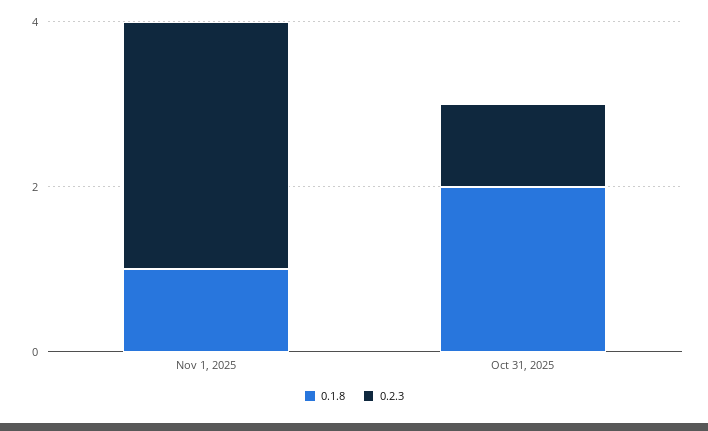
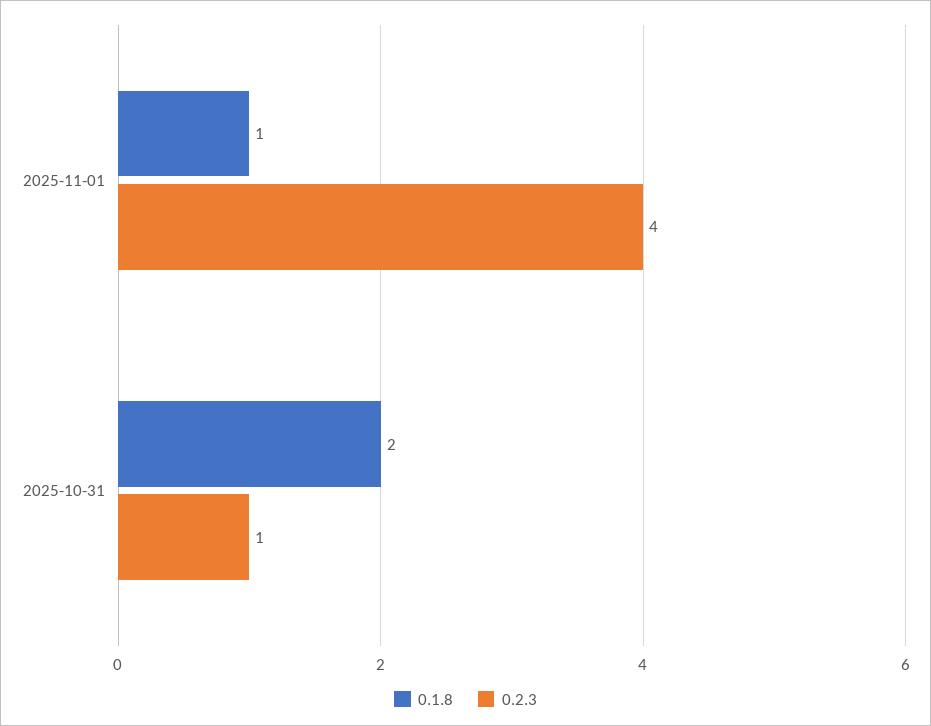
0.2.3, Nov 1, 2025: 3 -> 4

